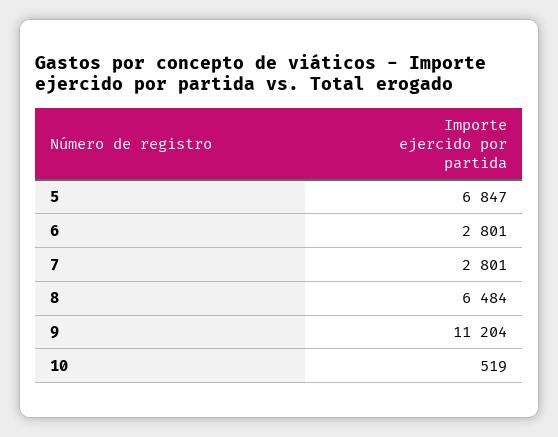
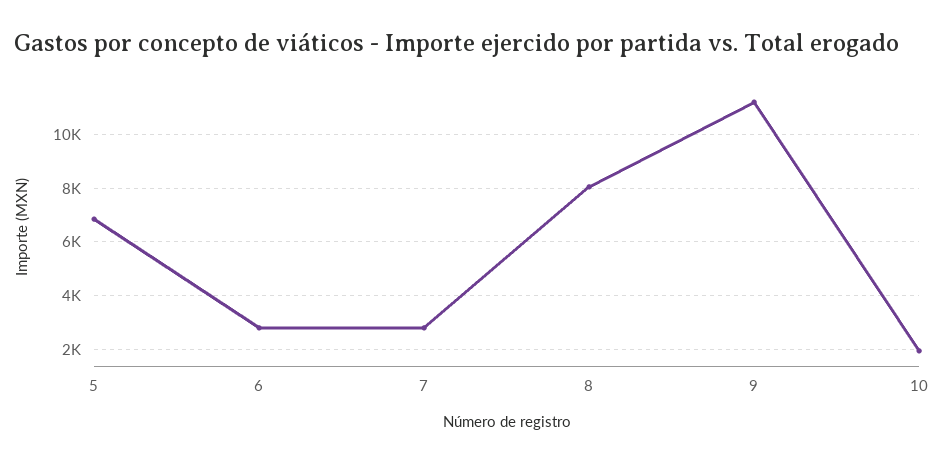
8: 6484 -> 8000
10: 519 -> 2000

